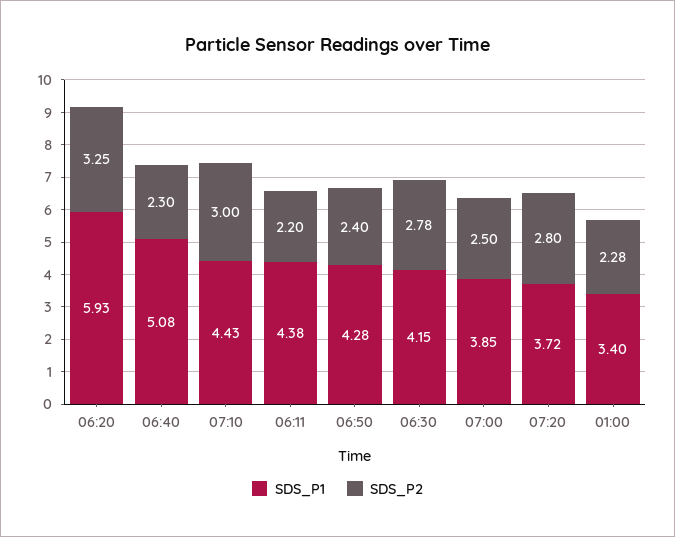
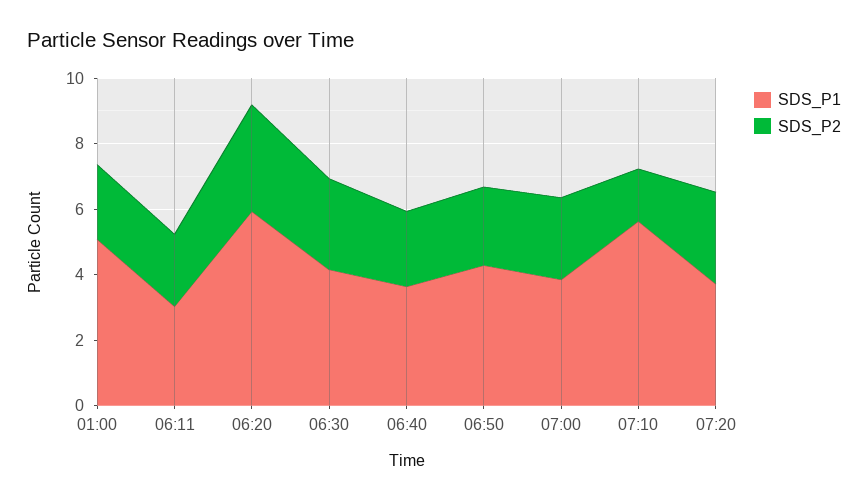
SDS_P1, 06:40: 5.08 -> 3.5
SDS_P1, 07:10: 4.43 -> 5.5
SDS_P2, 07:10: 3 -> 1.5
SDS_P1, 06:11: 4.38 -> 3
SDS_P1, 01:00: 3.4 -> 5

